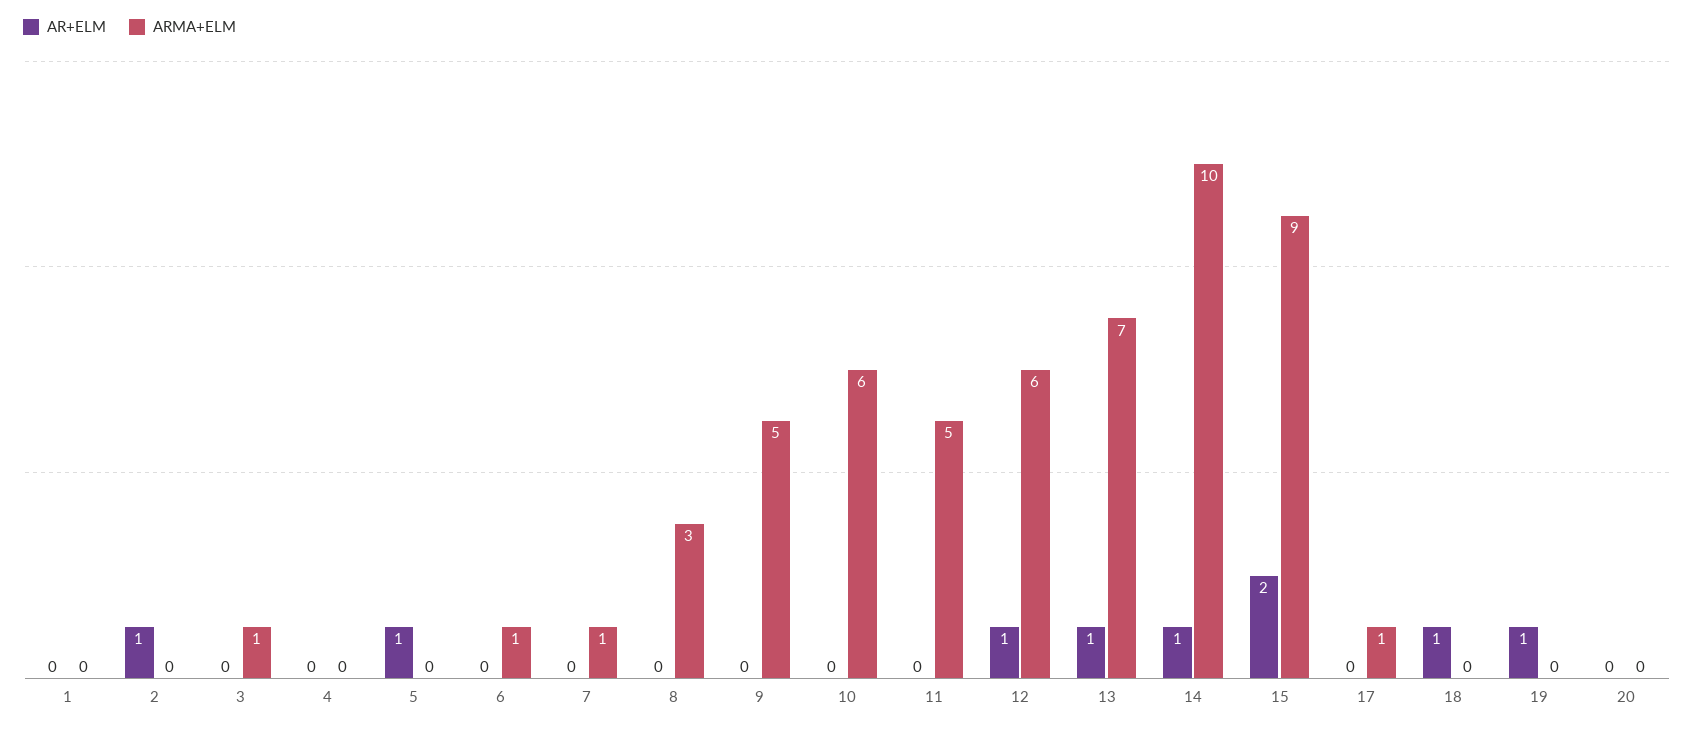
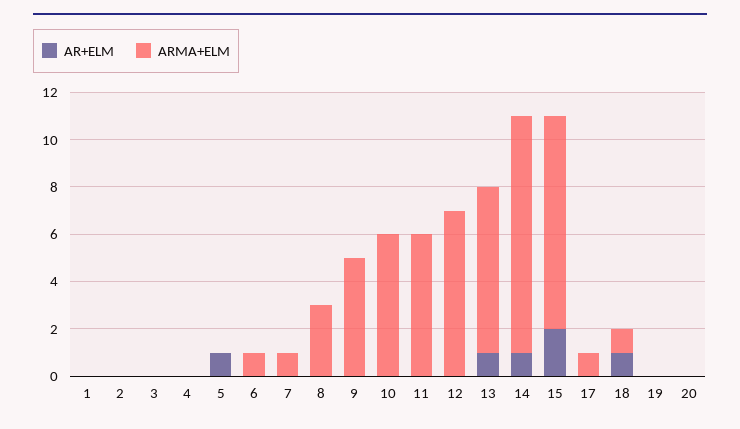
AR+ELM, 2: 1 -> 0
ARMA+ELM, 3: 1 -> 0
ARMA+ELM, 11: 5 -> 6
AR+ELM, 12: 1 -> 0
ARMA+ELM, 12: 6 -> 7
ARMA+ELM, 18: 0 -> 1
AR+ELM, 19: 1 -> 0

